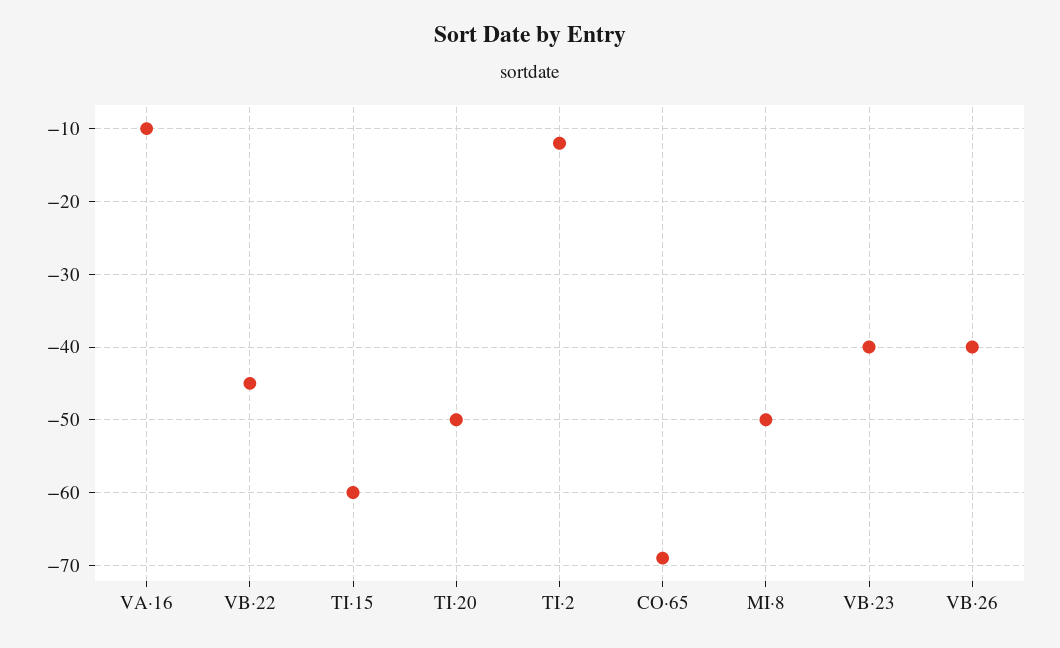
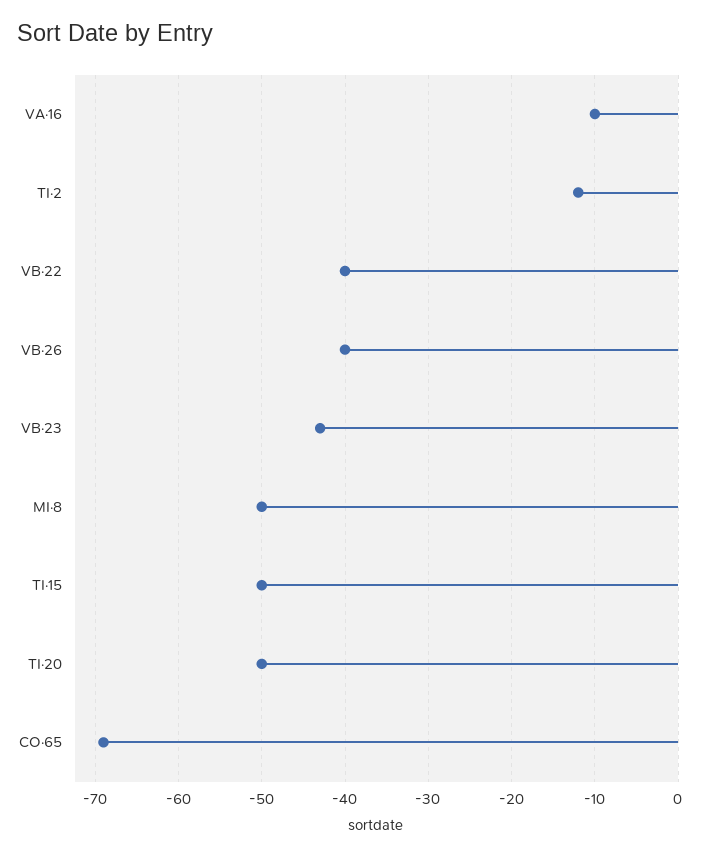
VB·22: -45 -> -40
TI·15: -60 -> -50
VB·23: -40 -> -43

